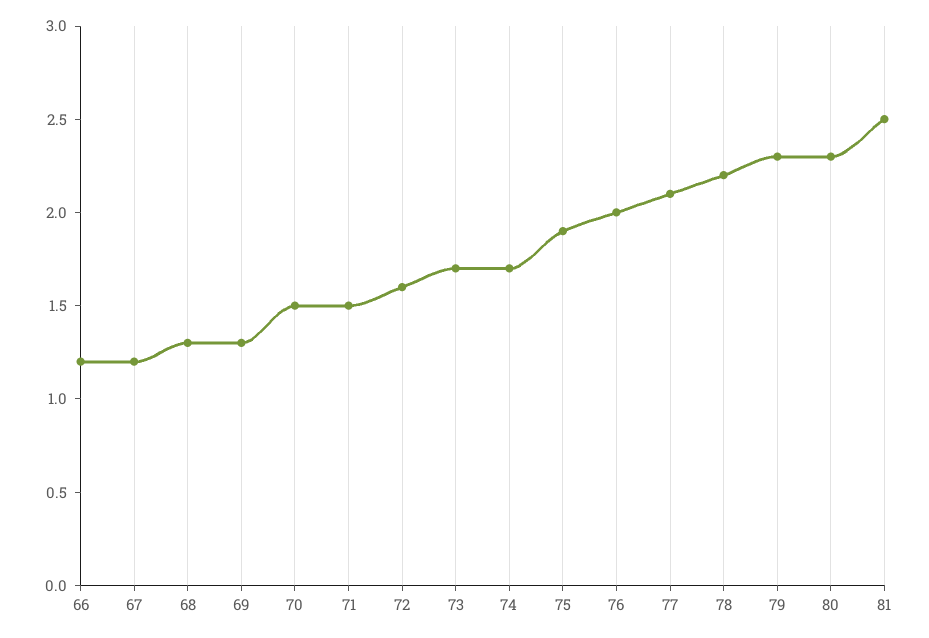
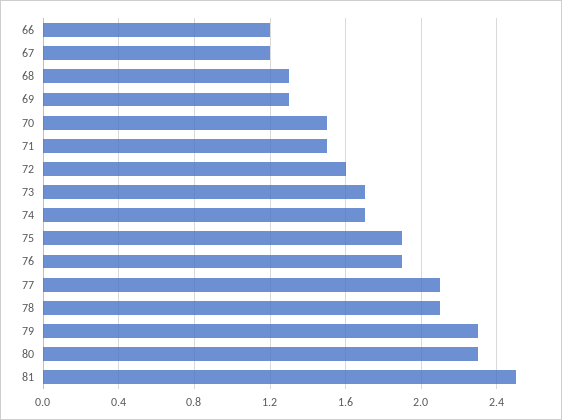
76: 2 -> 1.9
78: 2.2 -> 2.1

